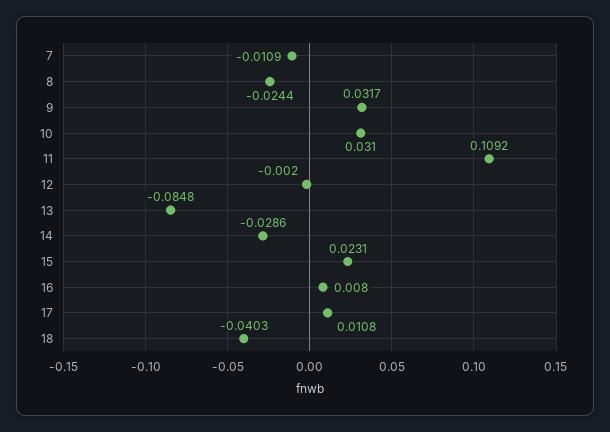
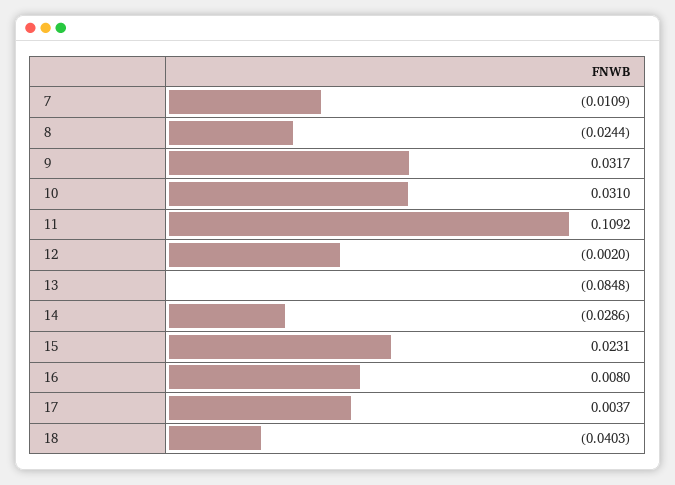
17: 0.0108 -> 0.0037

